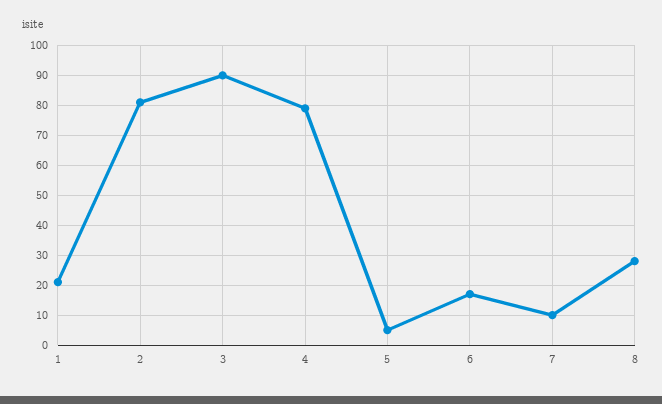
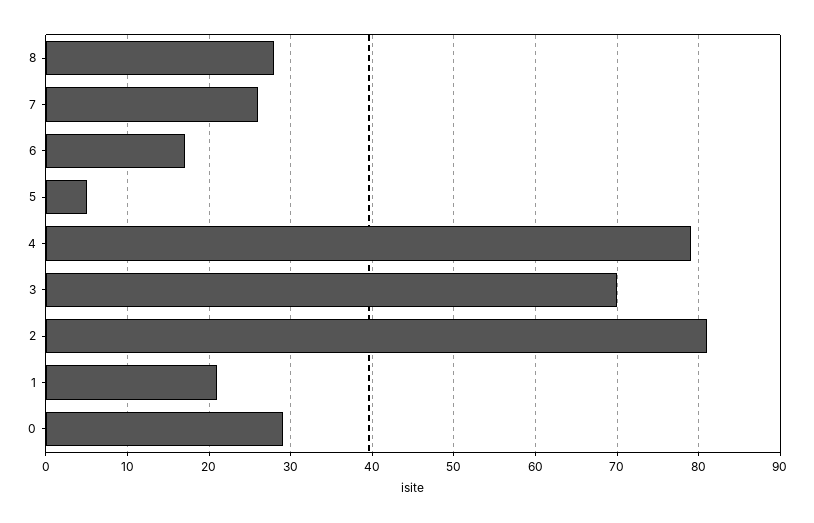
3: 90 -> 70
7: 10 -> 26
0: none -> 29

